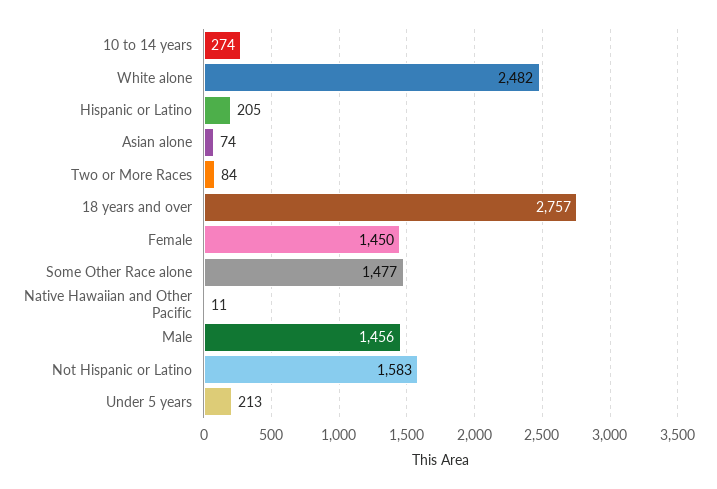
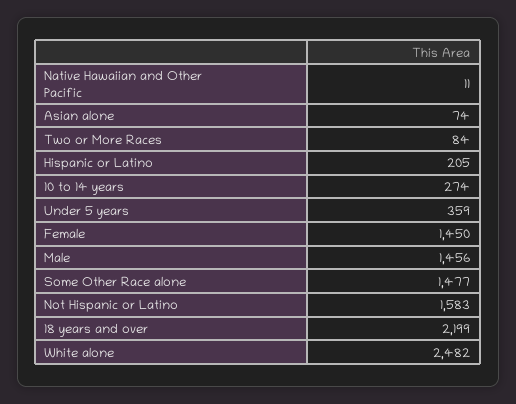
18 years and over: 2757 -> 2199
Under 5 years: 213 -> 359

